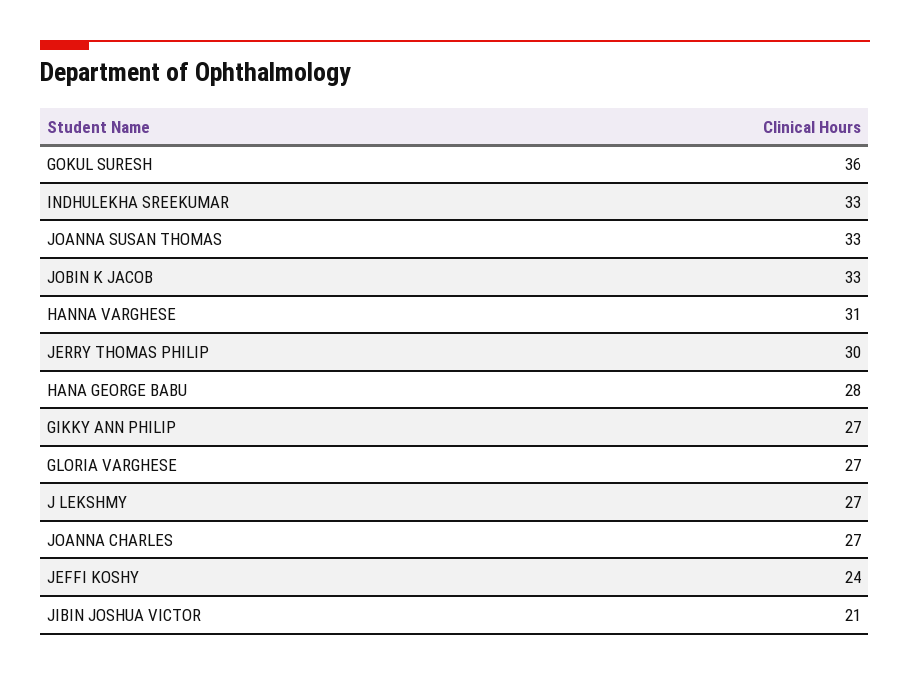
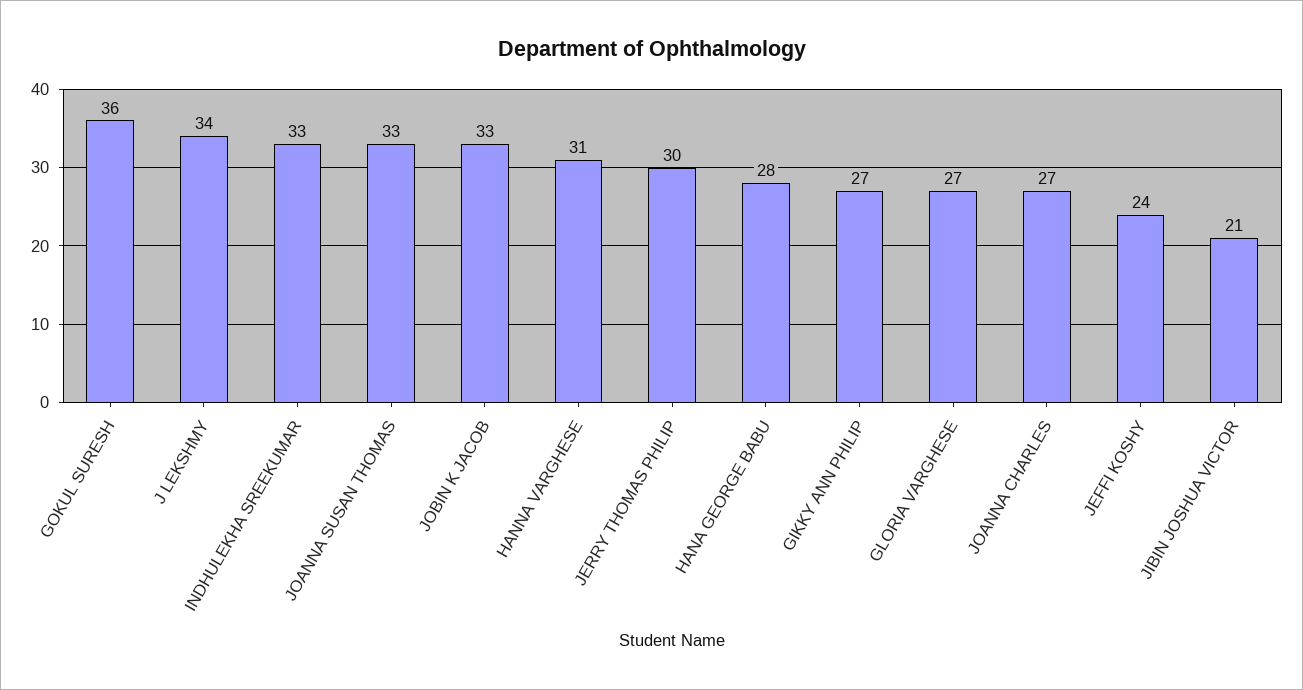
J LEKSHMY: 27 -> 34

